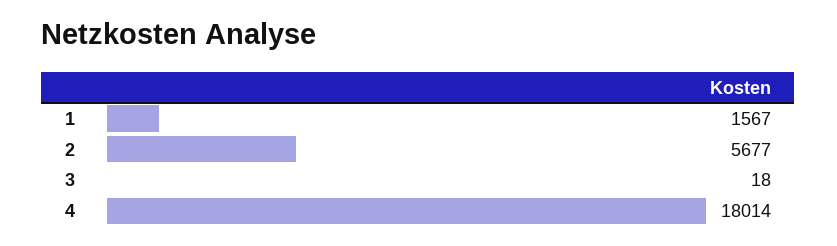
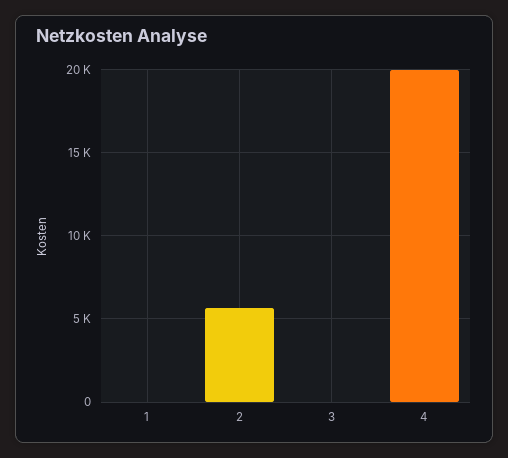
1: 1567 -> 0
4: 18014 -> 20000

